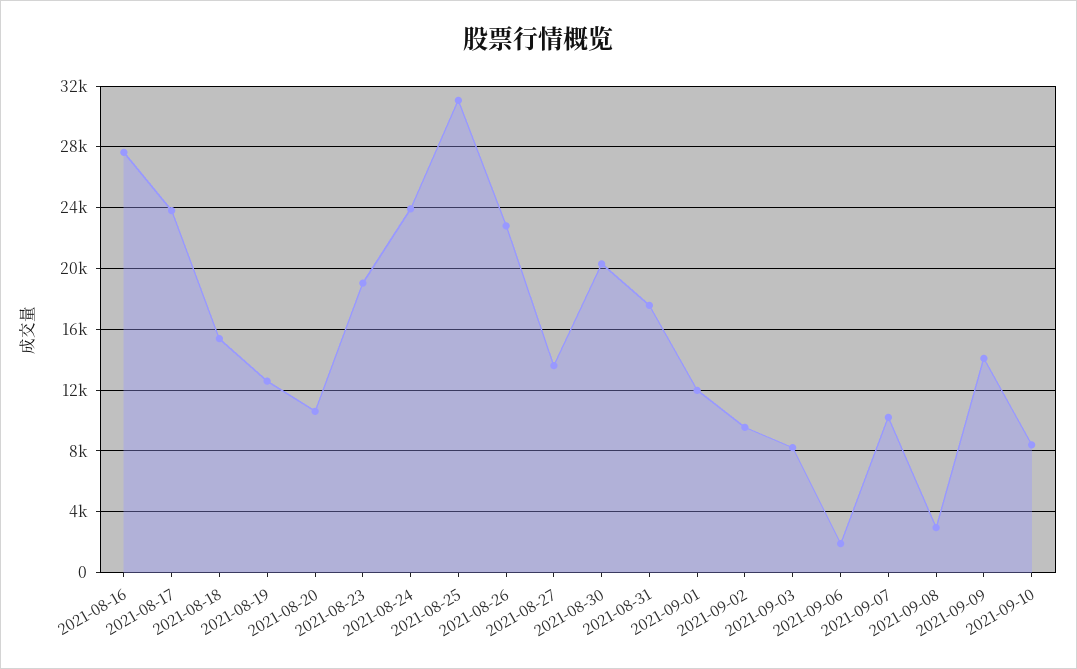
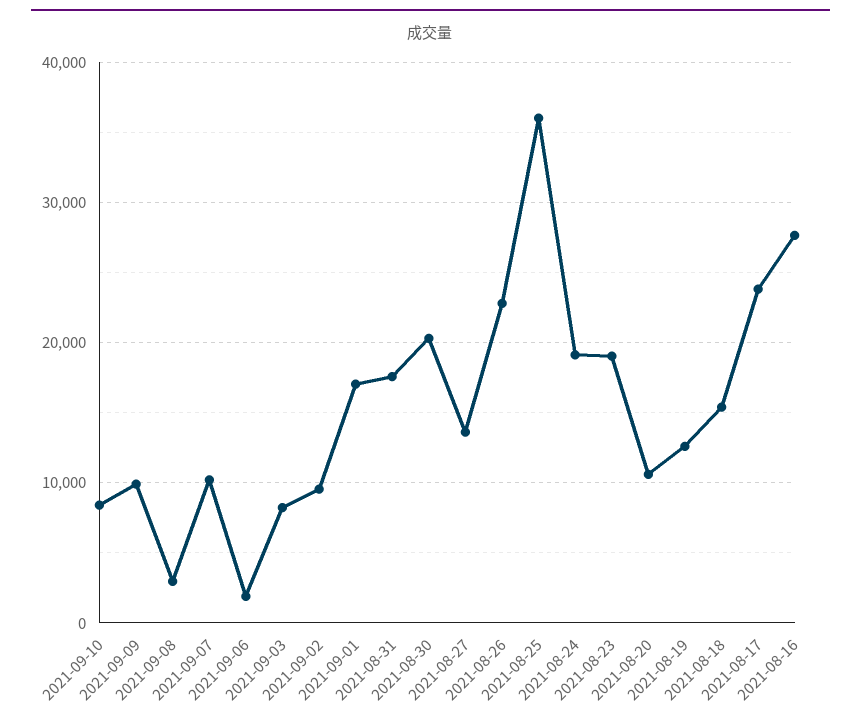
2021-08-24: 24000 -> 19000
2021-08-25: 31000 -> 36000
2021-09-01: 12000 -> 17000
2021-09-09: 14000 -> 10000

